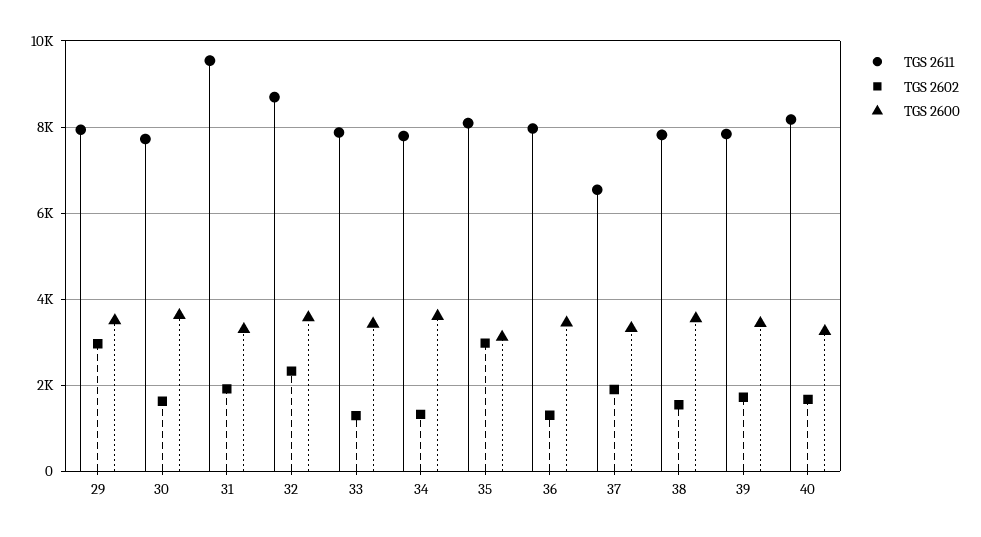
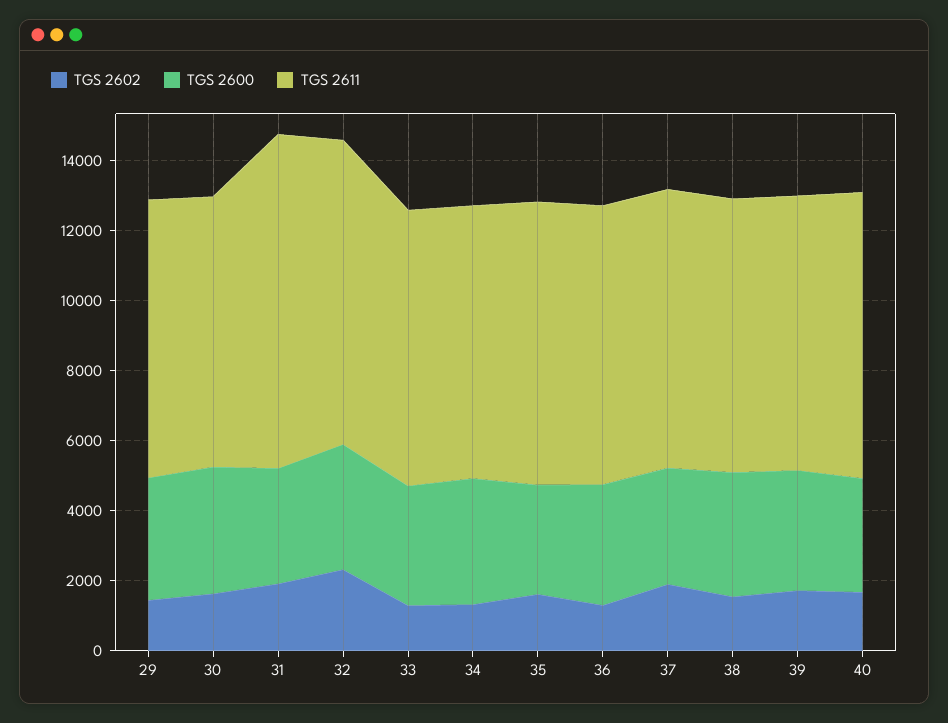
TGS 2602, 29: 3000 -> 1500
TGS 2602, 35: 3000 -> 1500
TGS 2611, 37: 6600 -> 8000

